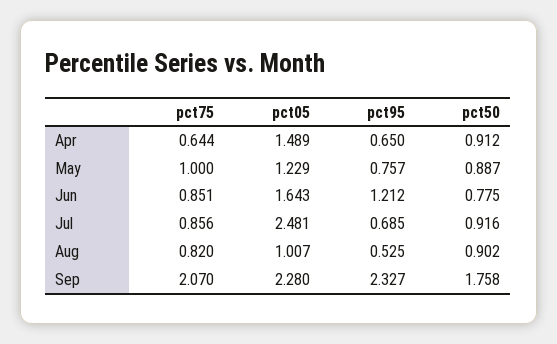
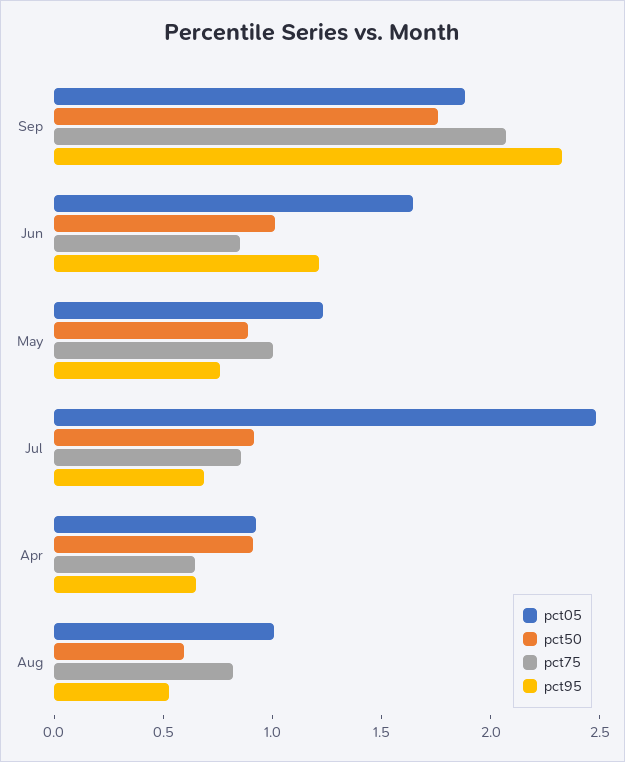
pct05, Apr: 1.489 -> 0.9
pct50, Jun: 0.775 -> 1
pct50, Aug: 0.902 -> 0.6
pct05, Sep: 2.28 -> 1.9

